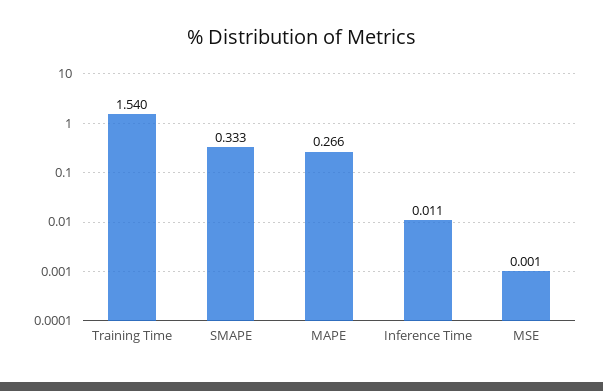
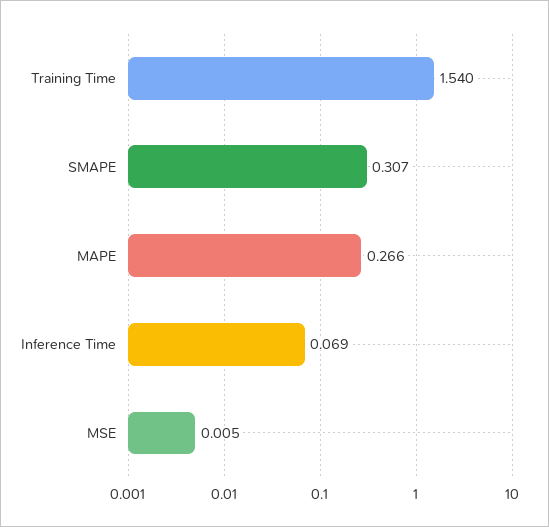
SMAPE: 0.333 -> 0.307
Inference Time: 0.011 -> 0.069
MSE: 0.001 -> 0.005

